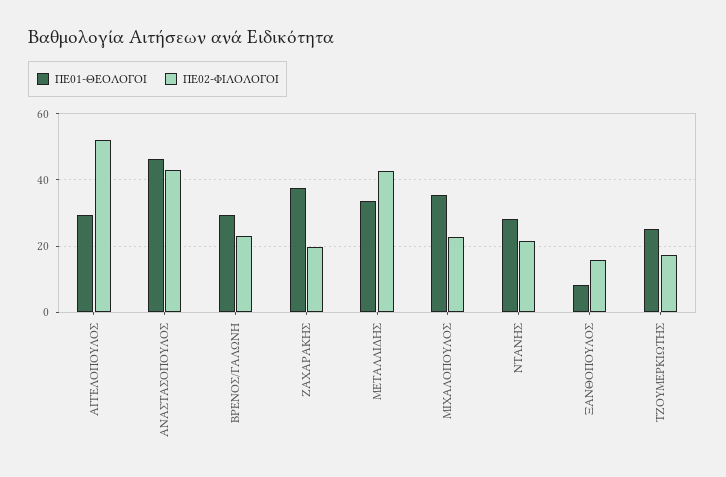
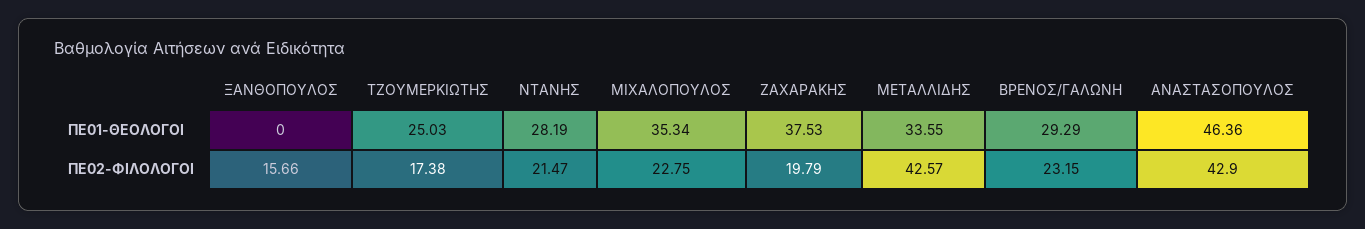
ΠΕ01-ΘΕΟΛΟΓΟΙ, ΑΓΓΕΛΟΠΟΥΛΟΣ: 30 -> none
ΠΕ02-ΦΙΛΟΛΟΓΟΙ, ΑΓΓΕΛΟΠΟΥΛΟΣ: 52 -> none
ΠΕ01-ΘΕΟΛΟΓΟΙ, ΞΑΝΘΟΠΟΥΛΟΣ: 8 -> 0

